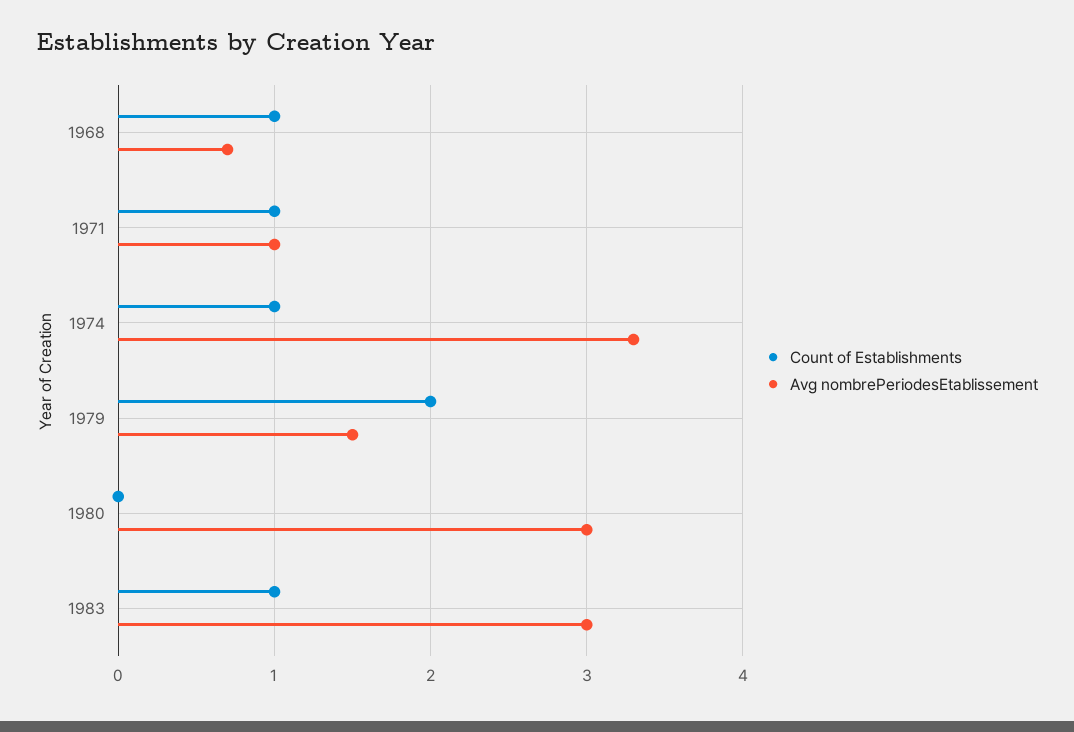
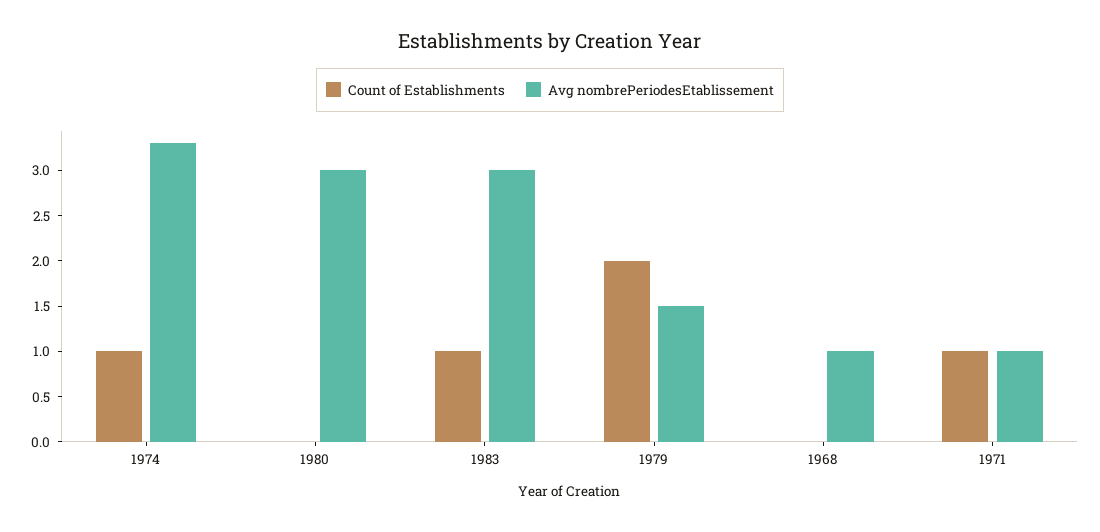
Count of Establishments, 1968: 1 -> 0
Avg nombrePeriodesEtablissement, 1968: 0.7 -> 1

